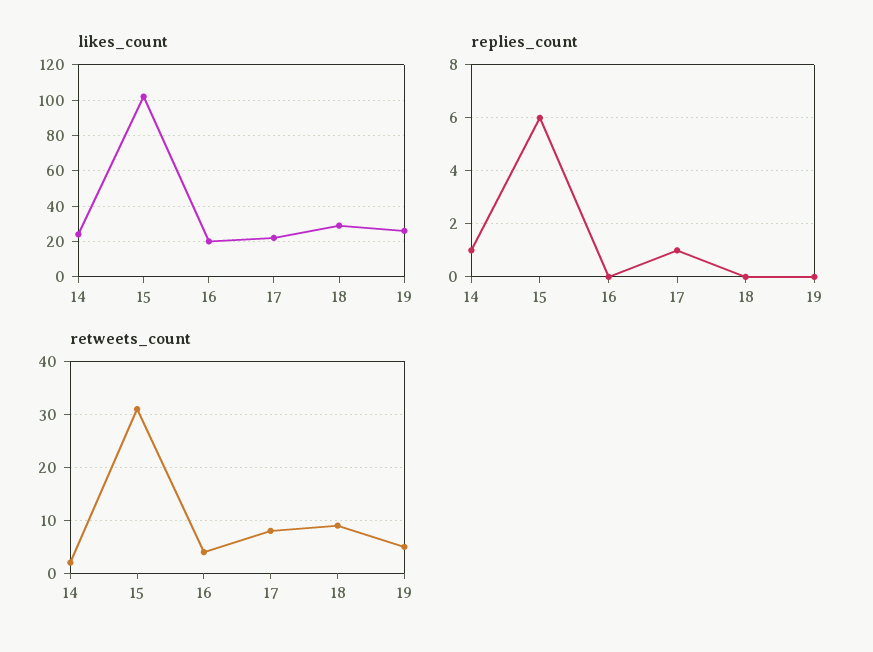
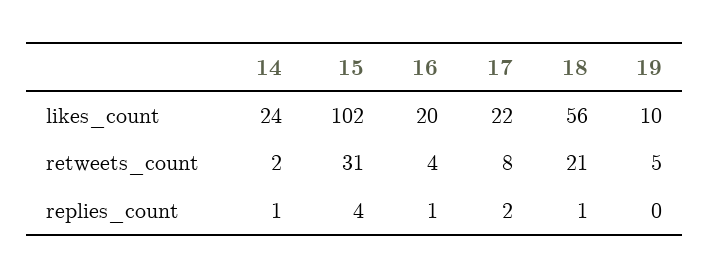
likes_count, 18: 30 -> 56
likes_count, 19: 25 -> 10
replies_count, 15: 6 -> 4
replies_count, 16: 0 -> 1
replies_count, 17: 1 -> 2
replies_count, 18: 0 -> 1
retweets_count, 18: 10 -> 21

